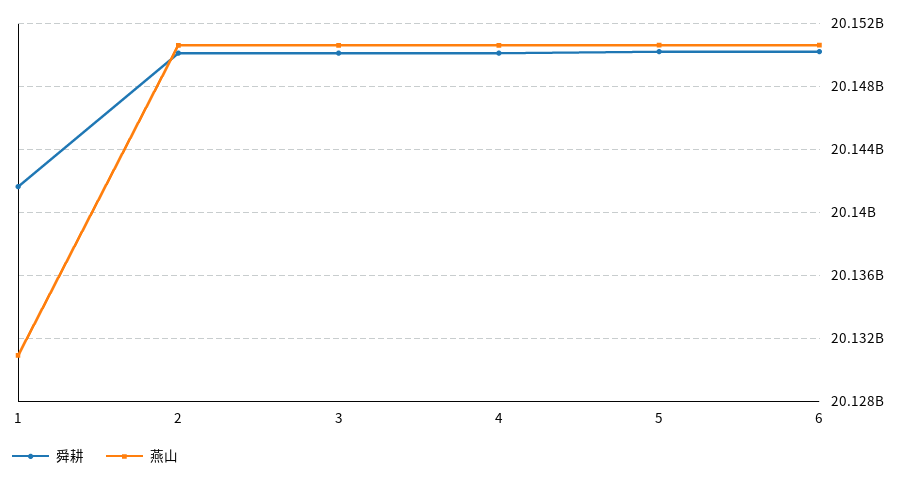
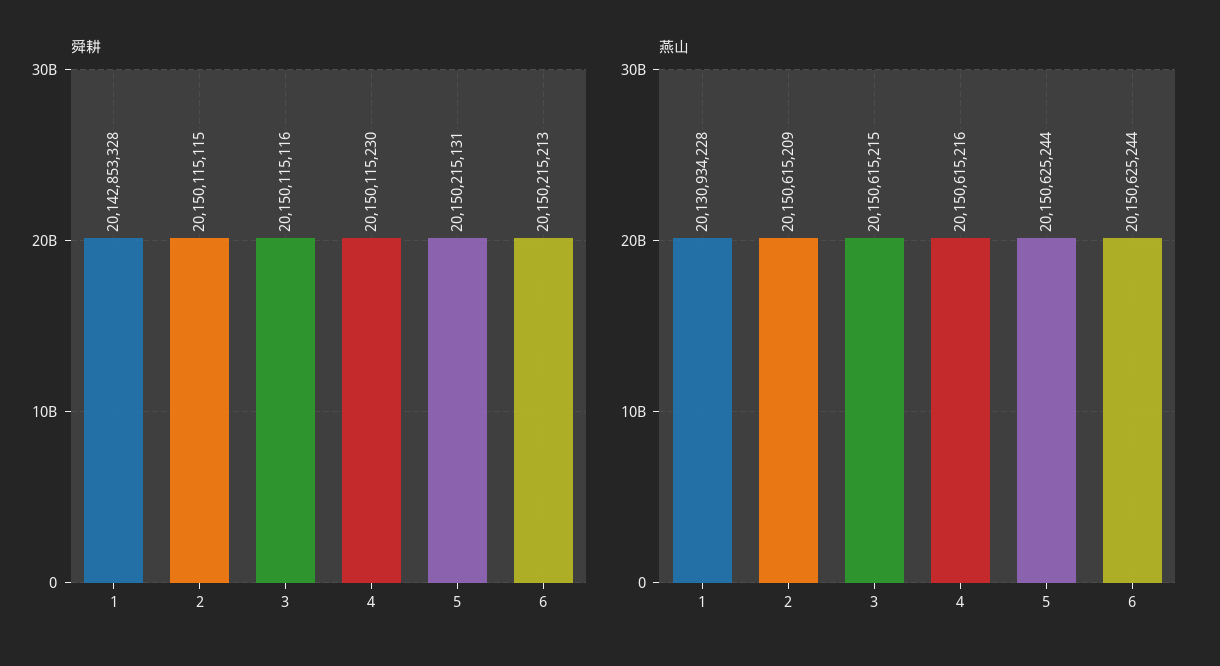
舜耕, 1: 20141500000 -> 20142853328

